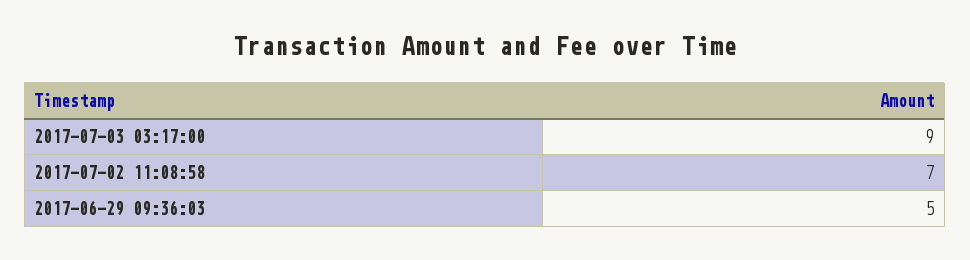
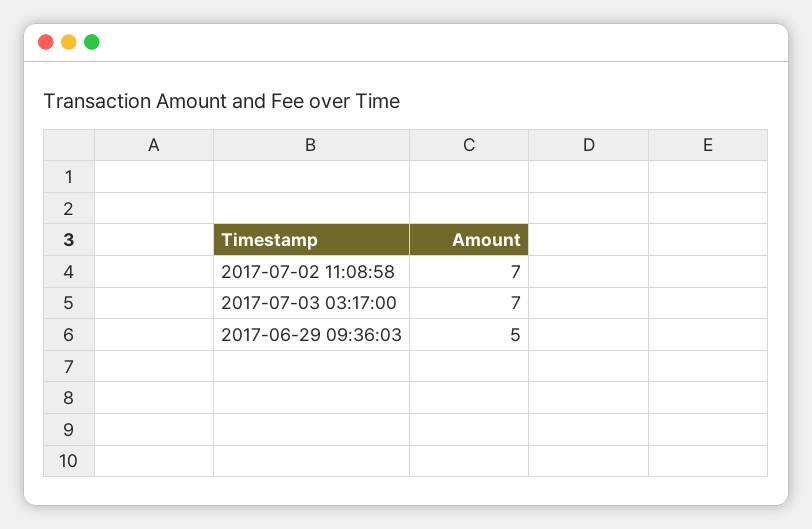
2017-07-03 03:17:00: 9 -> 7

